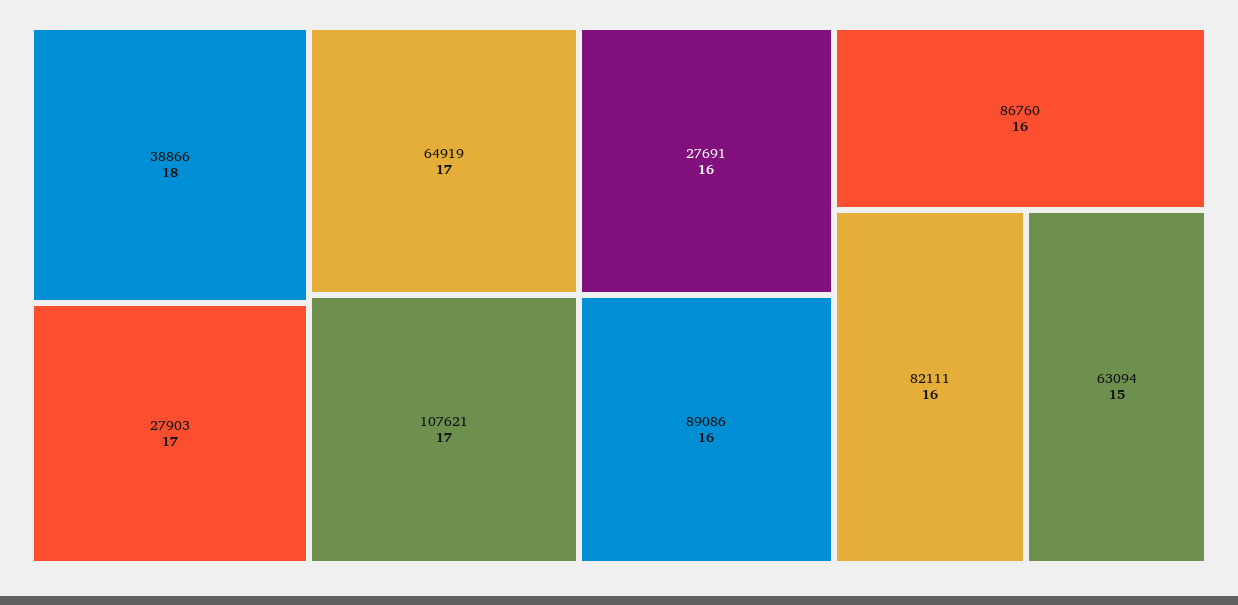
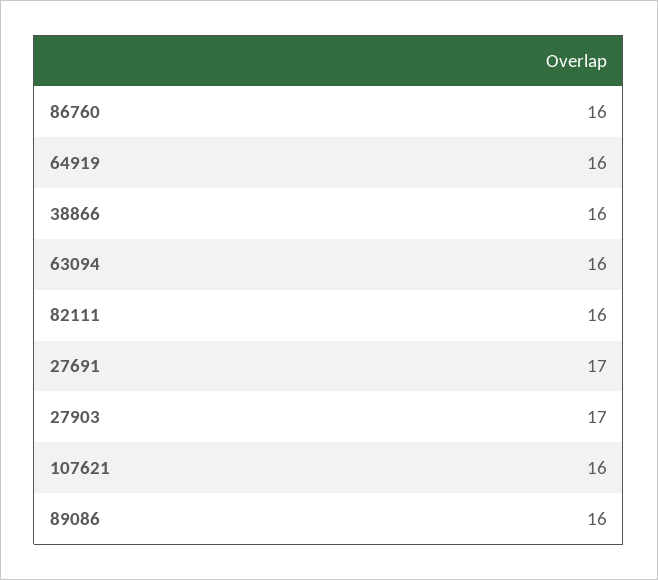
38866: 18 -> 16
64919: 17 -> 16
107621: 17 -> 16
27691: 16 -> 17
63094: 15 -> 16

